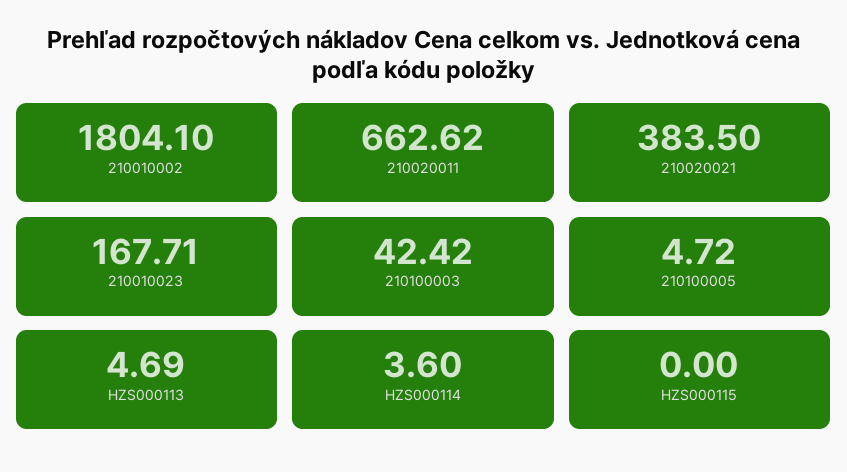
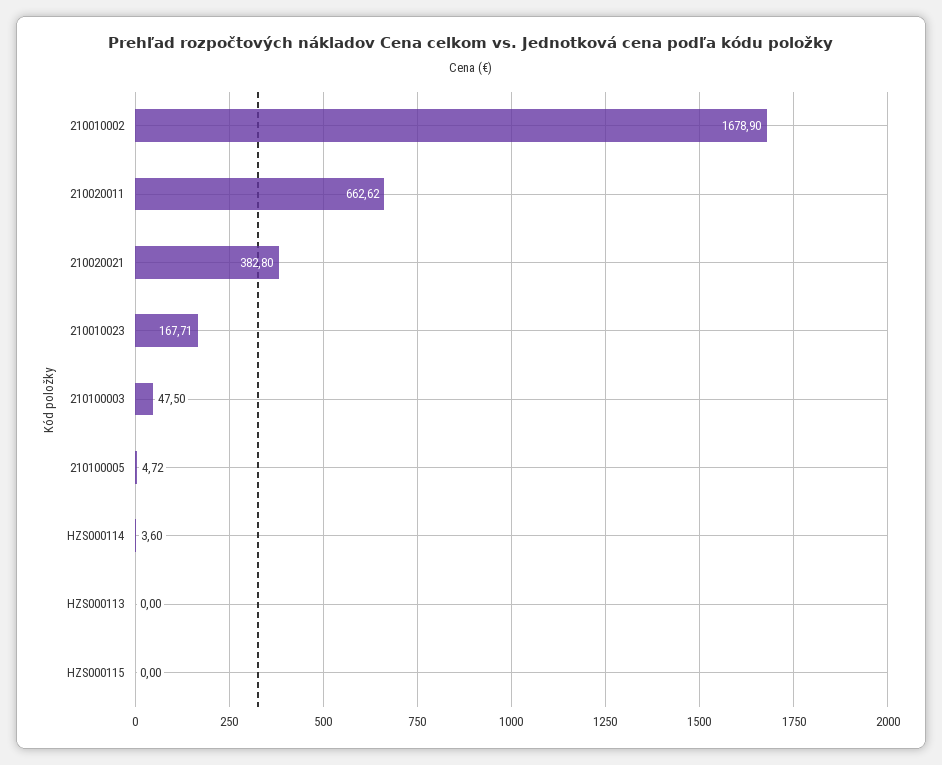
210010002: 1804.1 -> 1678.9
210020021: 383.5 -> 382.8
210100003: 42.42 -> 47.5
HZS000113: 4.69 -> 0

